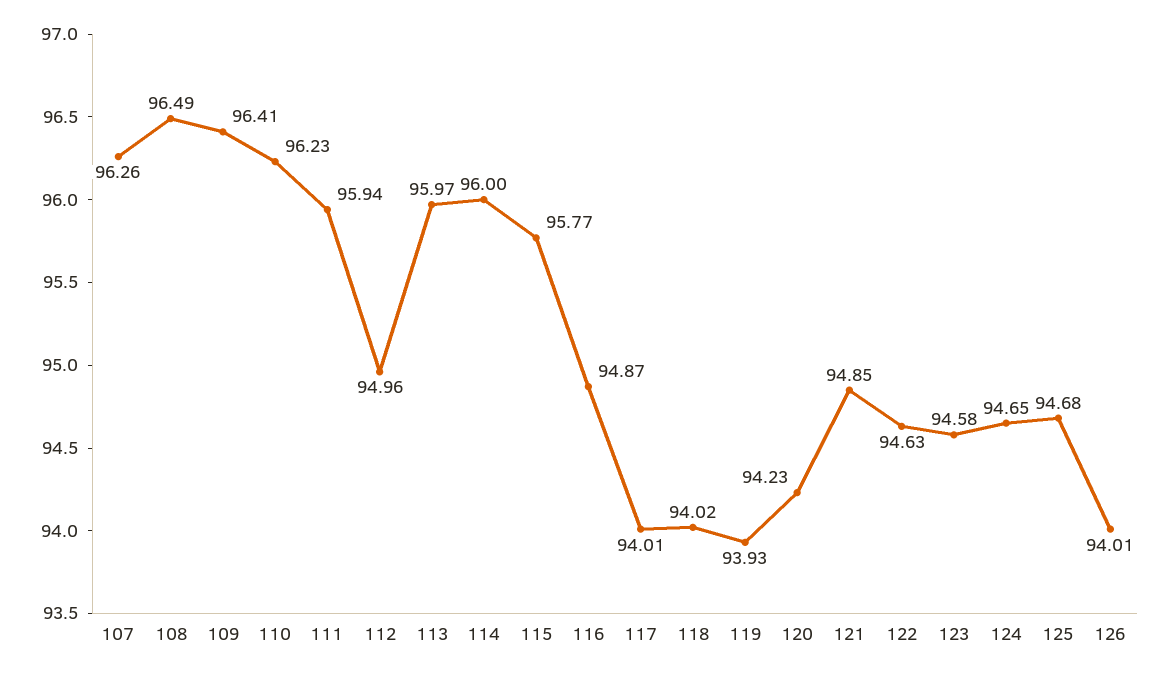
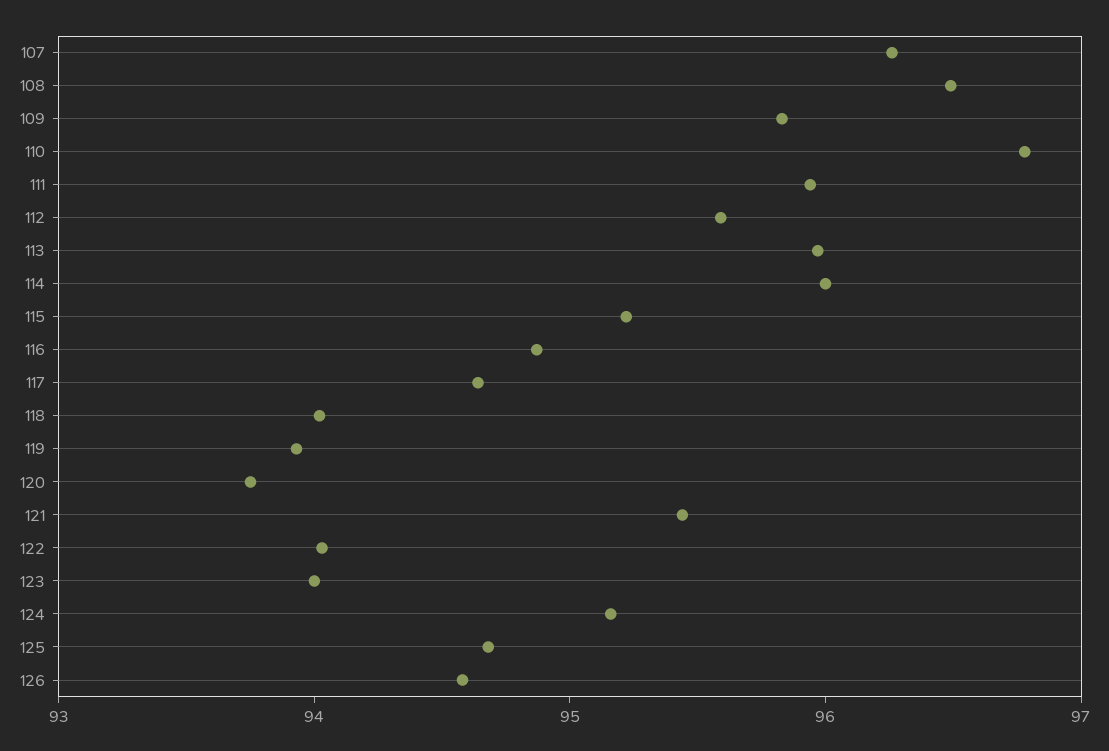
109: 96.41 -> 95.8
110: 96.23 -> 96.8
112: 94.96 -> 95.6
115: 95.77 -> 95.2
117: 94.01 -> 94.6
120: 94.23 -> 93.8
121: 94.85 -> 95.4
122: 94.63 -> 94
123: 94.58 -> 94
124: 94.65 -> 95.2
126: 94.01 -> 94.6

